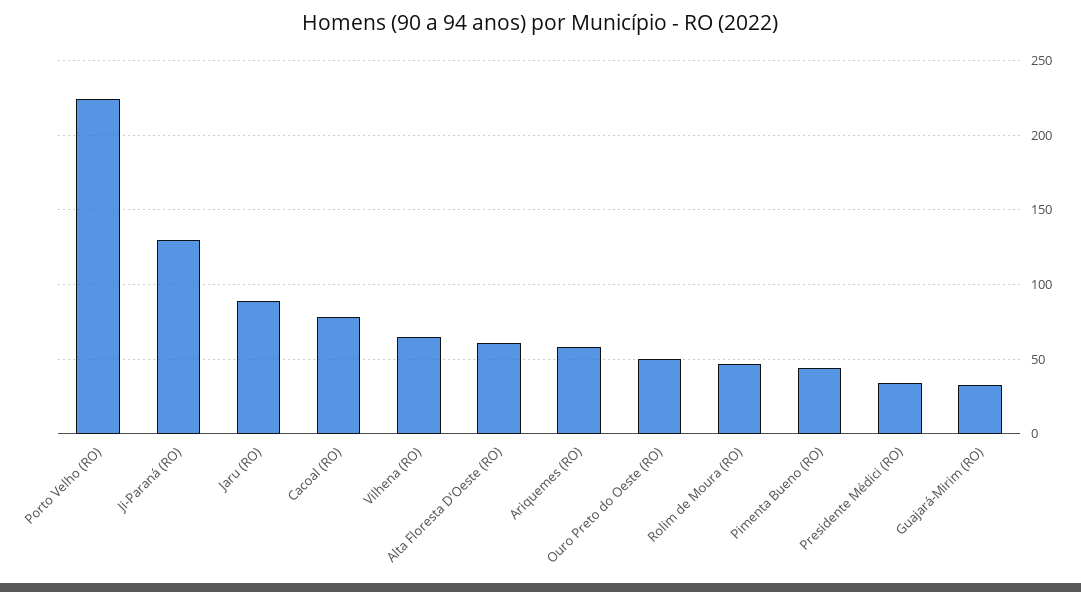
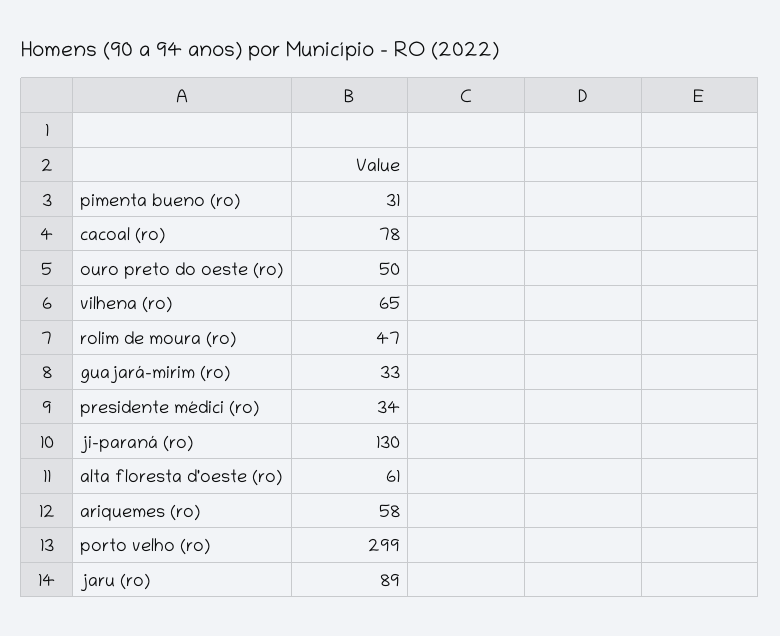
Porto Velho (RO): 225 -> 299
Pimenta Bueno (RO): 45 -> 31

